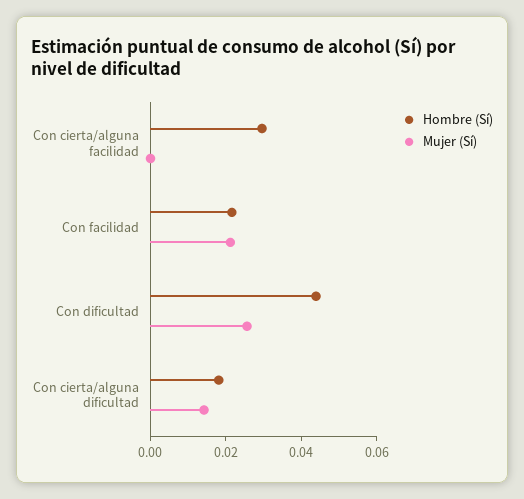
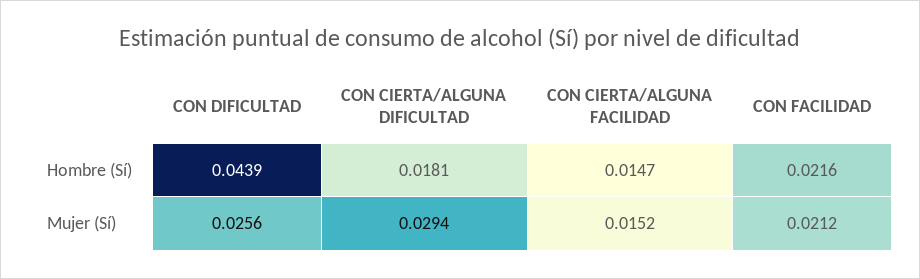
Hombre (Sí), Con cierta/alguna facilidad: 0.03 -> 0.0147
Mujer (Sí), Con cierta/alguna facilidad: 0 -> 0.0152
Mujer (Sí), Con cierta/alguna dificultad: 0.015 -> 0.0294

